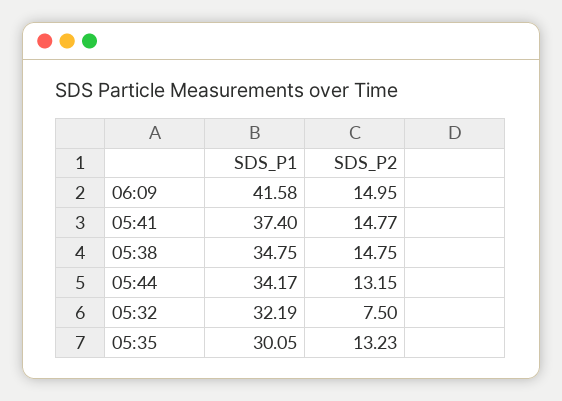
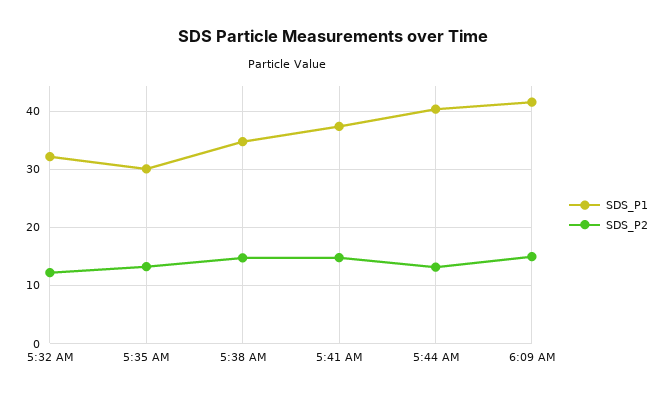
SDS_P1, 05:44: 34.17 -> 40
SDS_P2, 05:32: 7.5 -> 12

